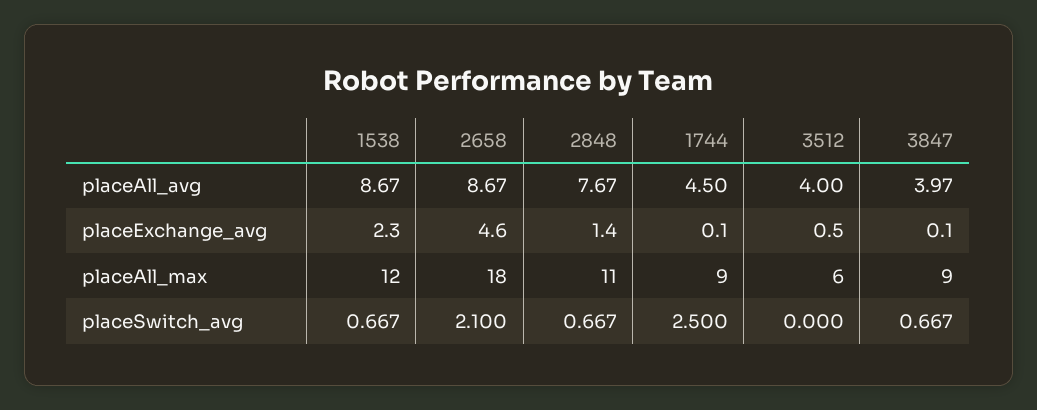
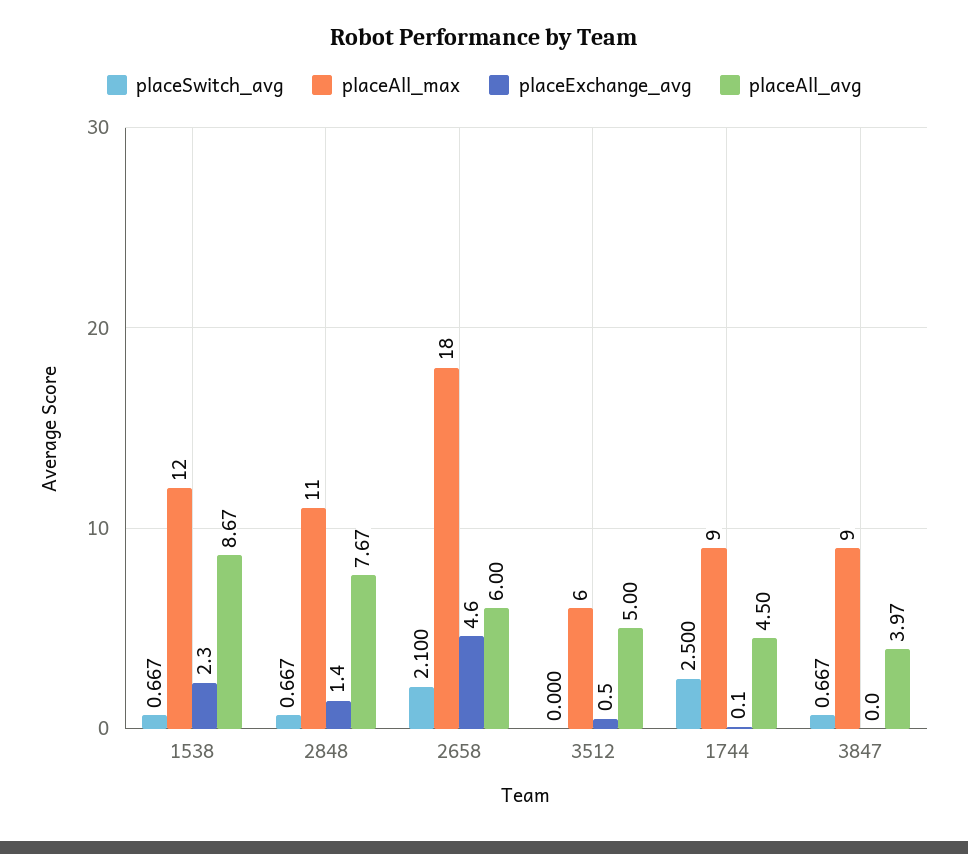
placeAll_avg, 2658: 8.67 -> 6
placeAll_avg, 3512: 4 -> 5
placeExchange_avg, 3847: 0.1 -> 0

